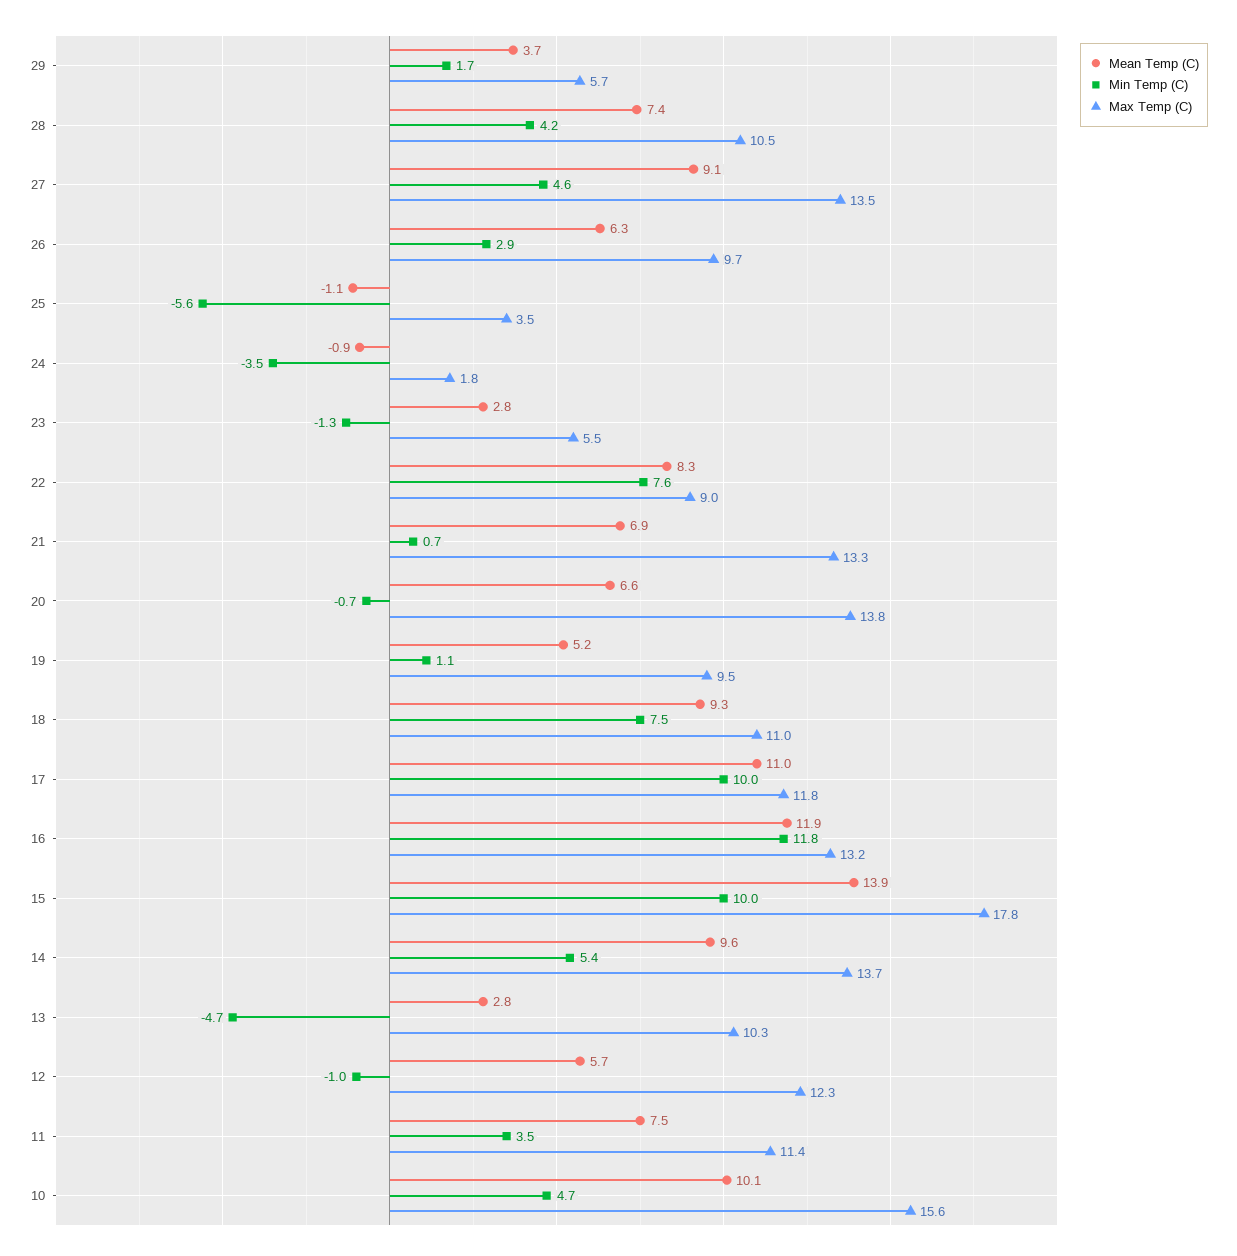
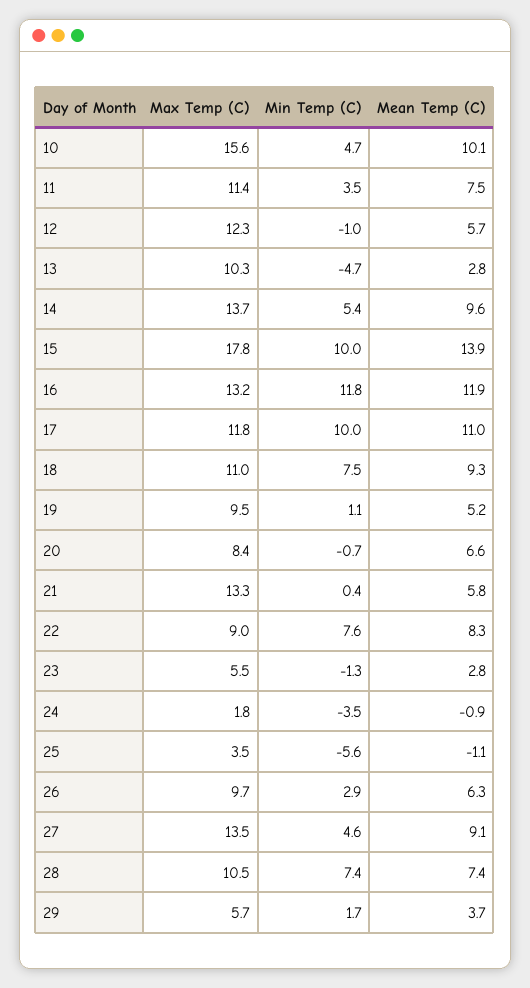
Min Temp (C), 28: 4.2 -> 7.4
Mean Temp (C), 21: 6.9 -> 5.8
Min Temp (C), 21: 0.7 -> 0.4
Max Temp (C), 20: 13.8 -> 8.4

